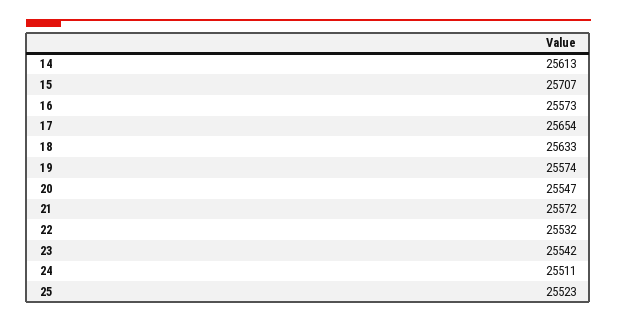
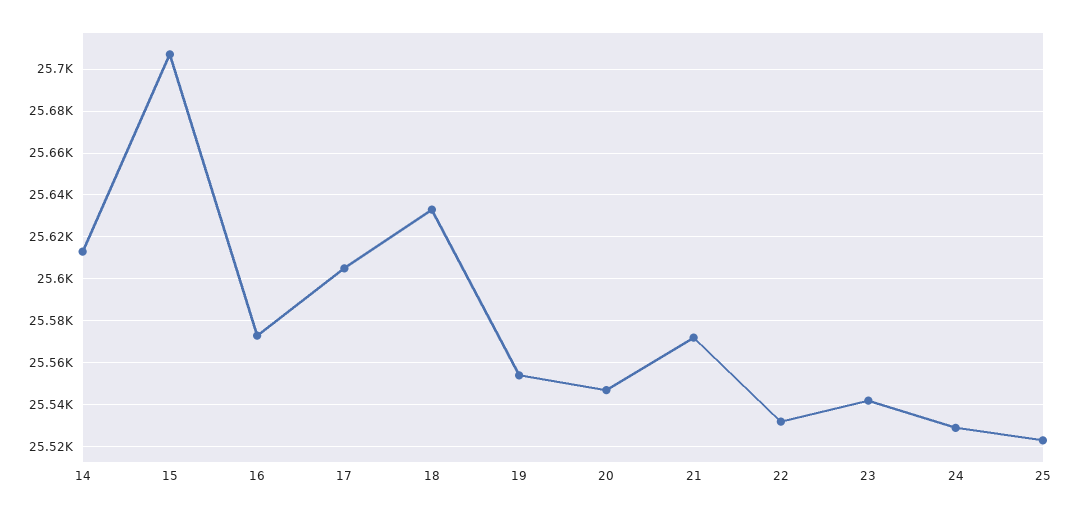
17: 25654 -> 25605
19: 25574 -> 25555
24: 25511 -> 25530

